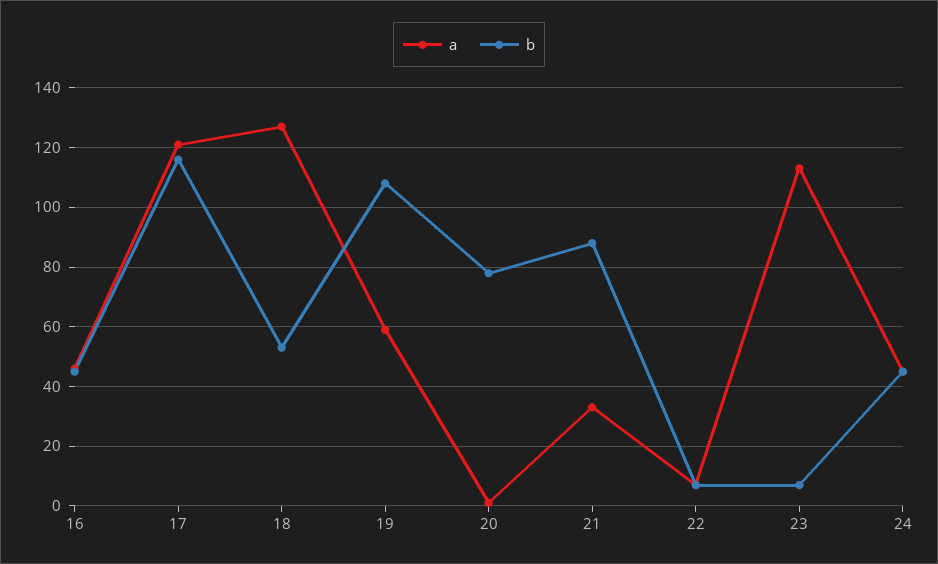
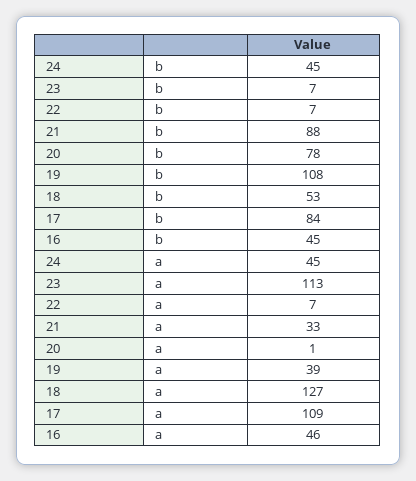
a, 17: 120 -> 109
b, 17: 115 -> 84
a, 19: 60 -> 39

